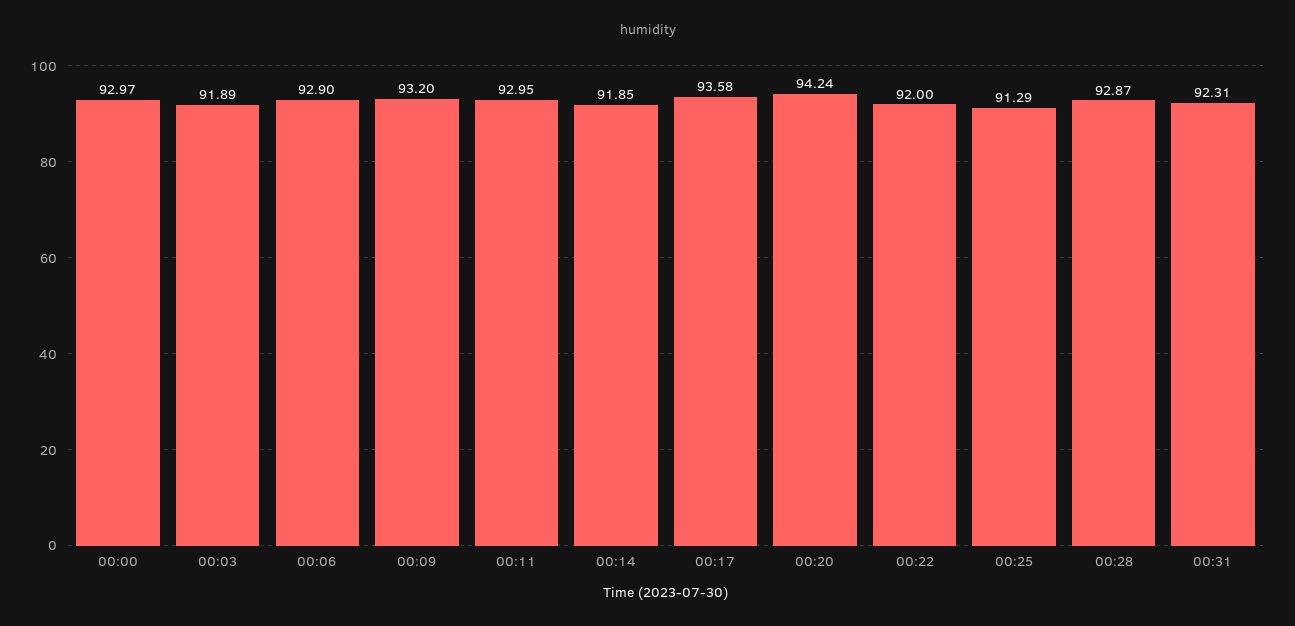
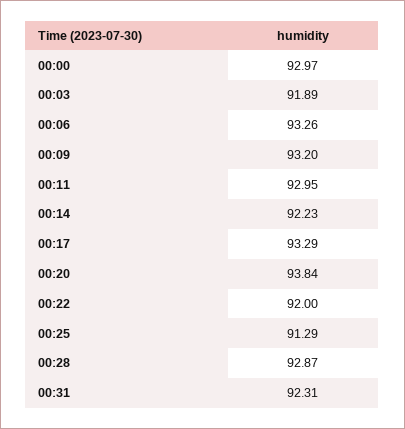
00:06: 92.9 -> 93.26
00:14: 91.85 -> 92.23
00:17: 93.58 -> 93.29
00:20: 94.24 -> 93.84

